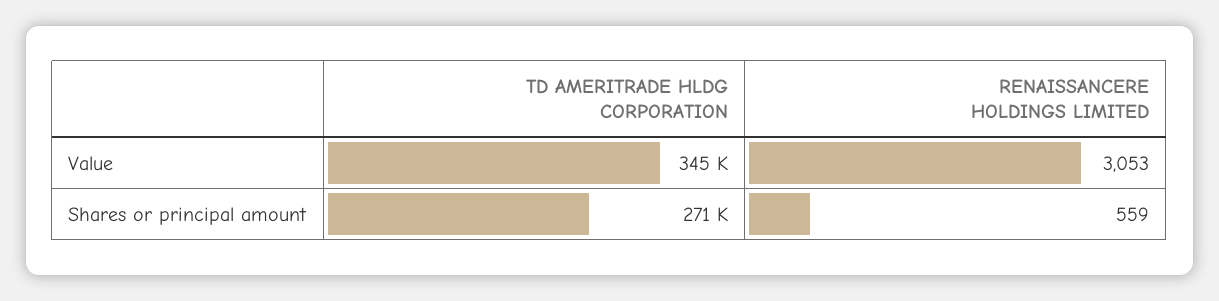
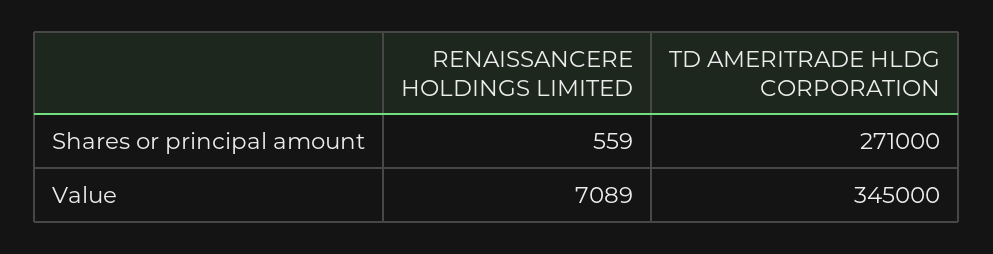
RENAISSANCERE HOLDINGS LIMITED, Value: 3053 -> 7089

